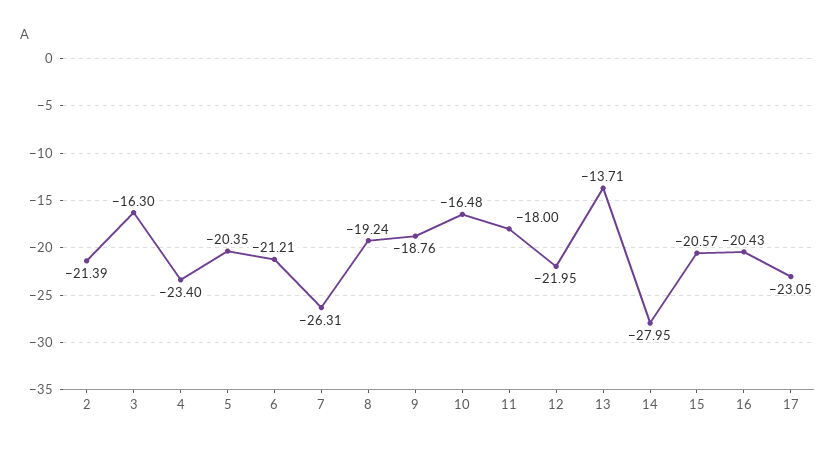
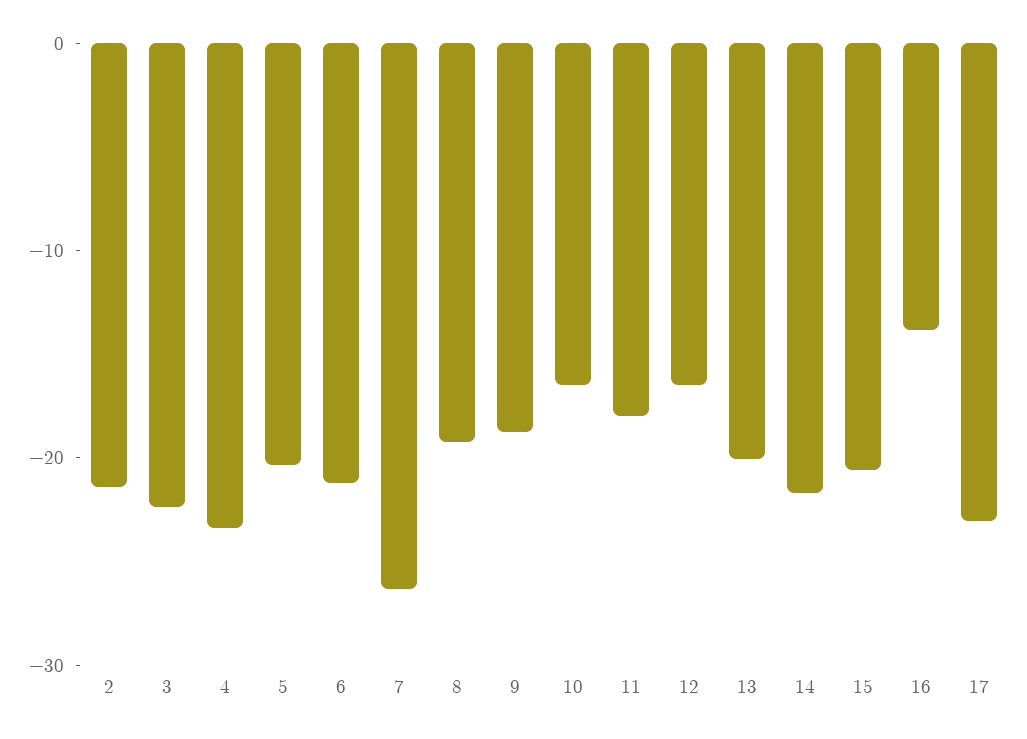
3: -16.3 -> -22
12: -21.95 -> -16
13: -13.71 -> -20
14: -27.95 -> -22
16: -20.43 -> -14

